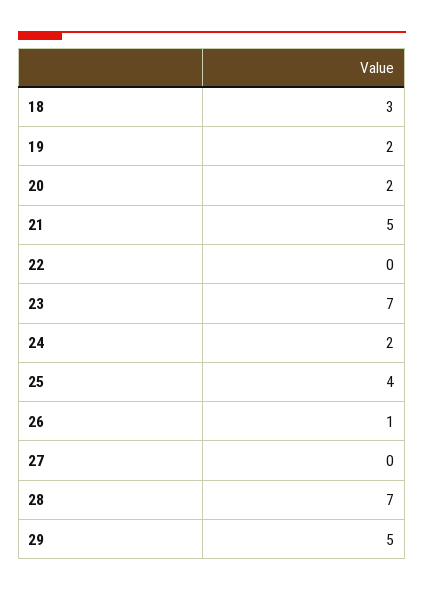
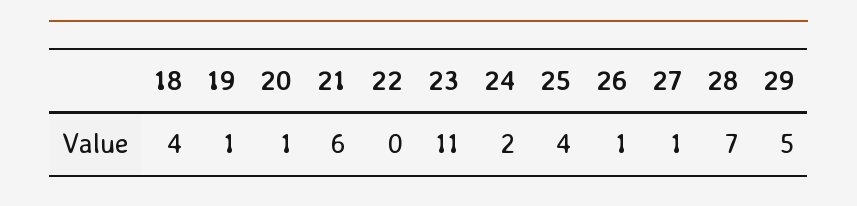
18: 3 -> 4
19: 2 -> 1
20: 2 -> 1
21: 5 -> 6
23: 7 -> 11
27: 0 -> 1

